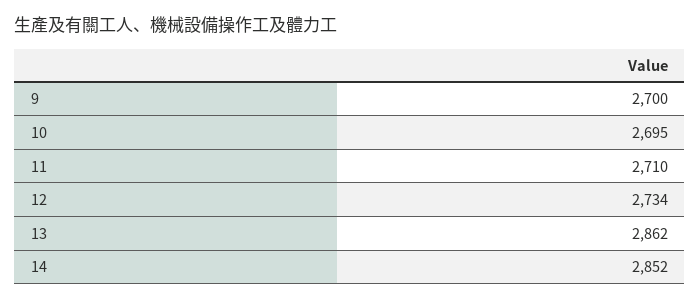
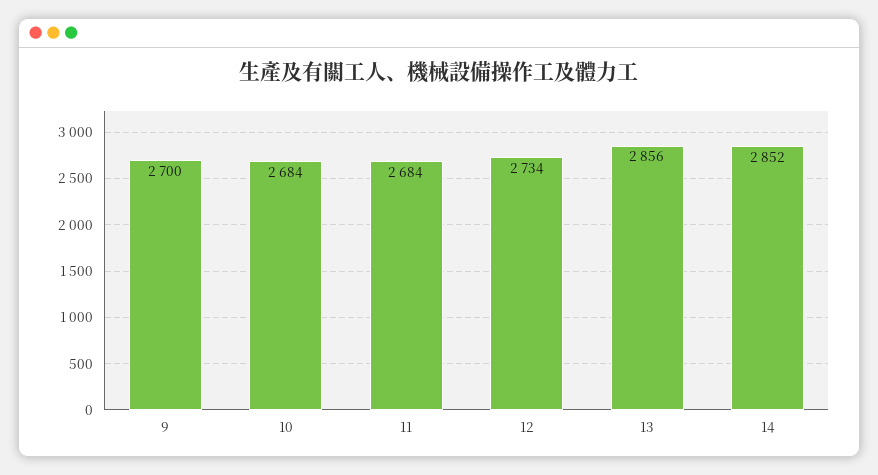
10: 2695 -> 2684
11: 2710 -> 2684
13: 2862 -> 2856

